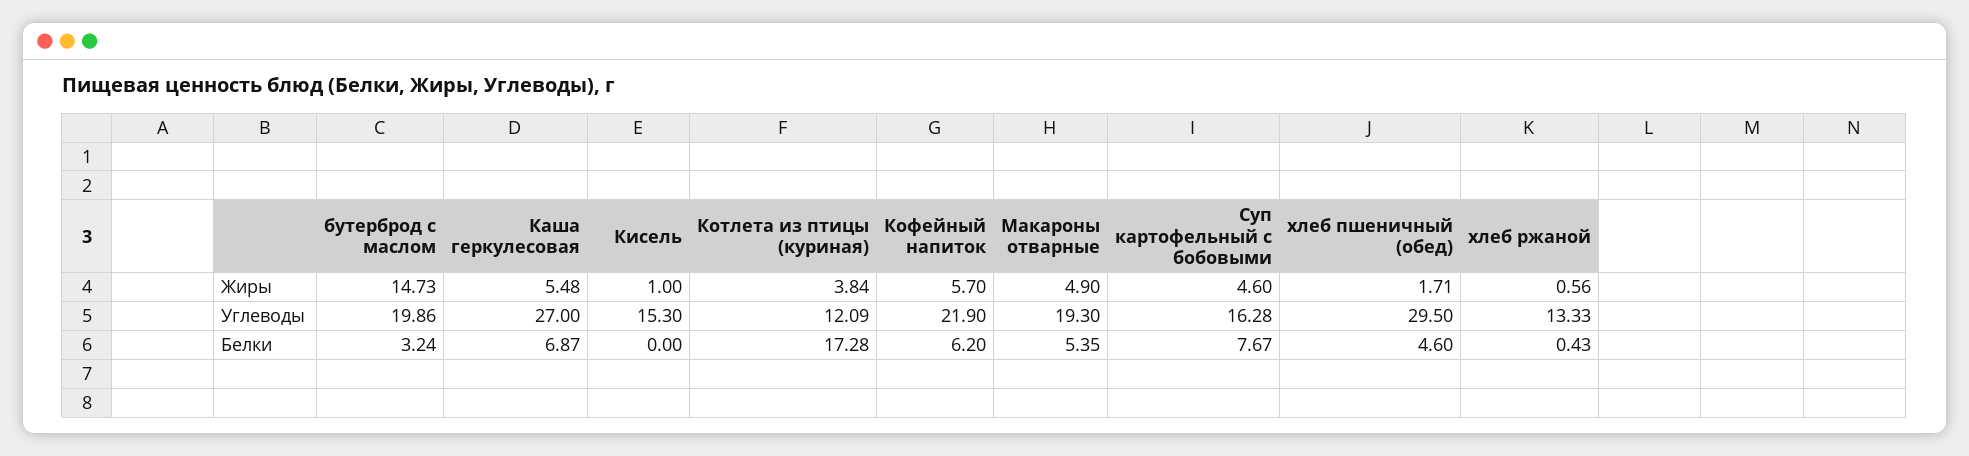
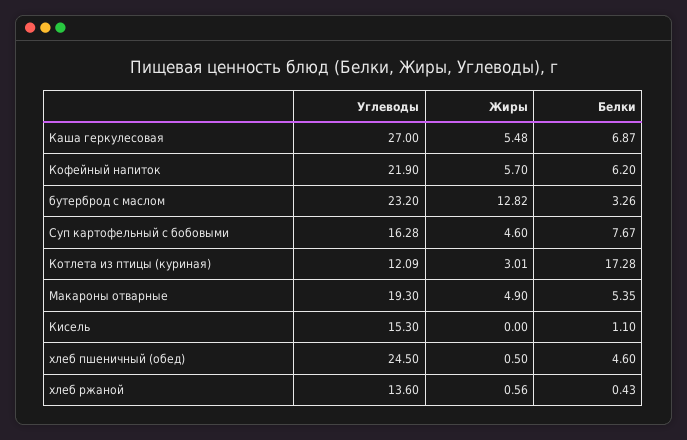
бутерброд с маслом, Жиры: 14.73 -> 12.82
Кисель, Жиры: 1 -> 0
Котлета из птицы (куриная), Жиры: 3.84 -> 3.01
хлеб пшеничный (обед), Жиры: 1.71 -> 0.5
бутерброд с маслом, Углеводы: 19.86 -> 23.2
хлеб пшеничный (обед), Углеводы: 29.5 -> 24.5
хлеб ржаной, Углеводы: 13.33 -> 13.6
бутерброд с маслом, Белки: 3.24 -> 3.26
Кисель, Белки: 0 -> 1.1

